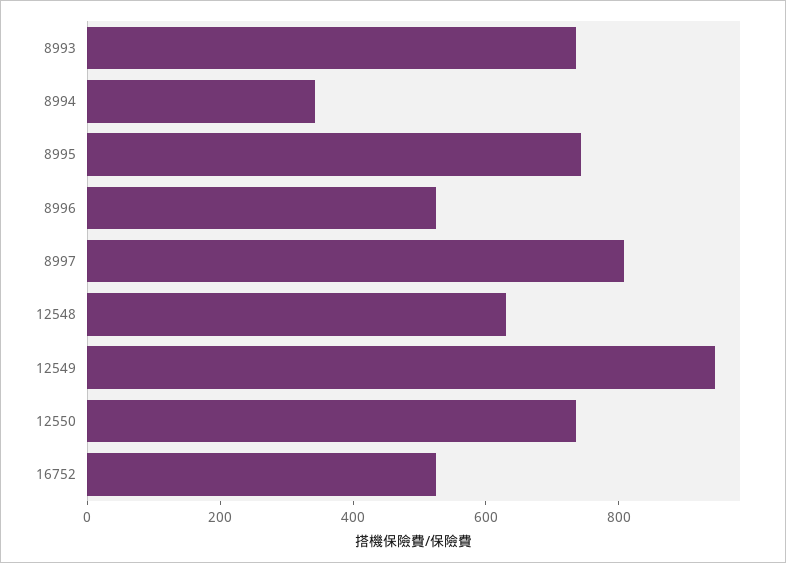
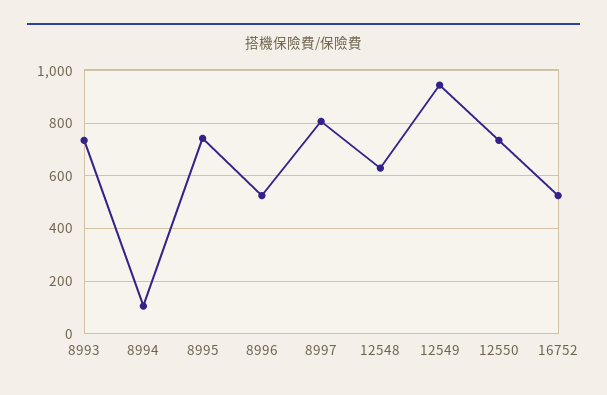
8994: 350 -> 100

